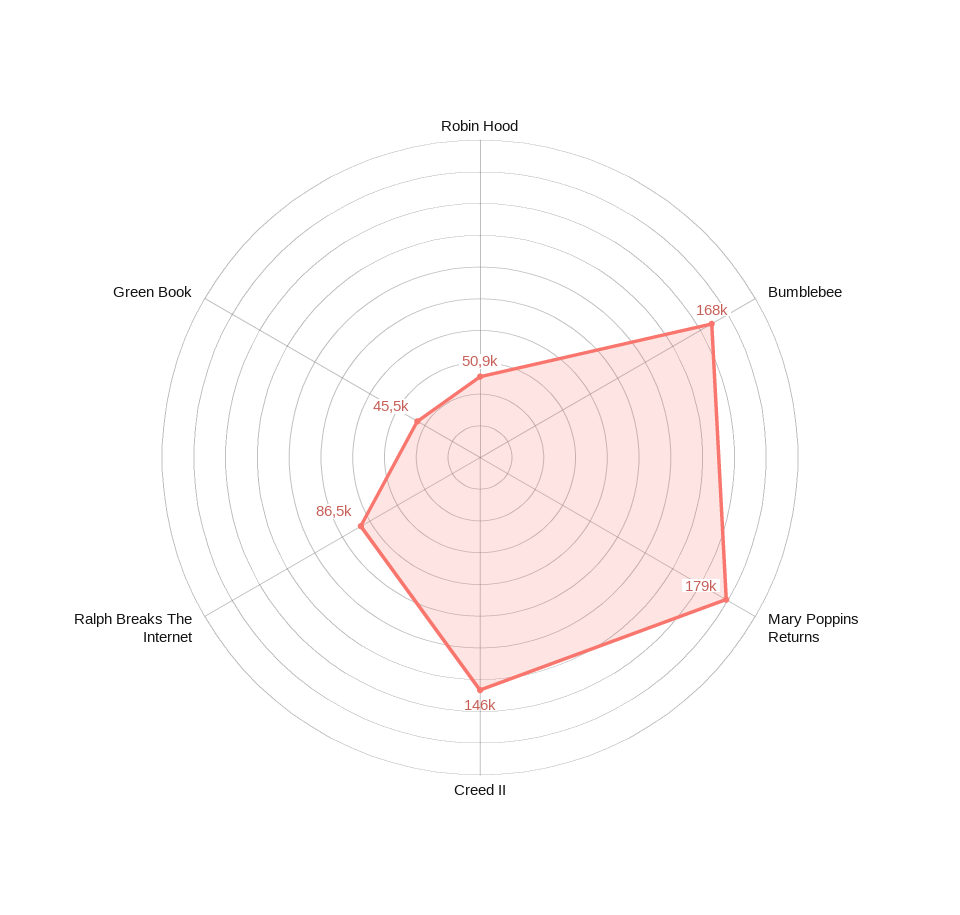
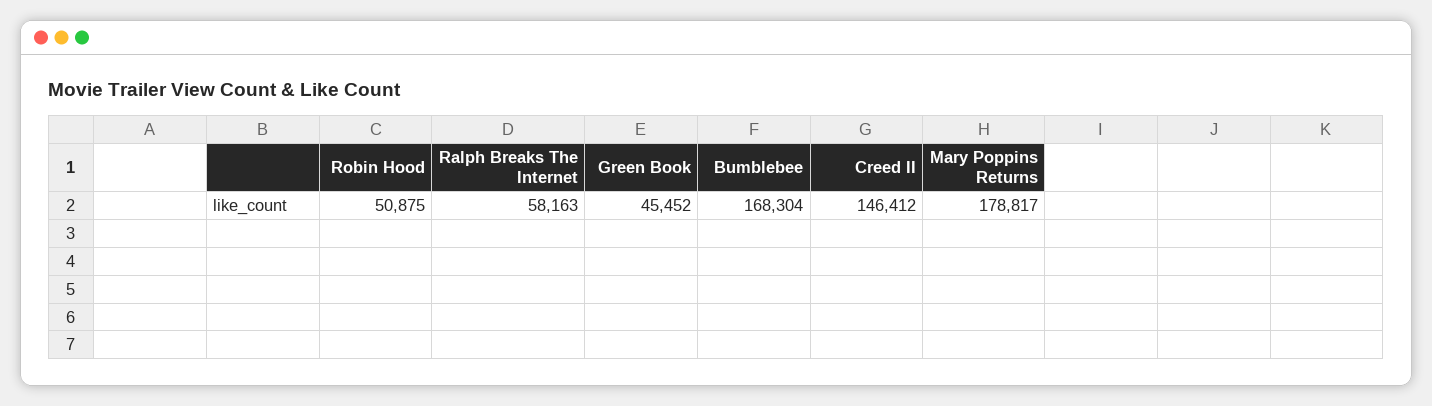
Ralph Breaks The Internet: 86500 -> 58163

